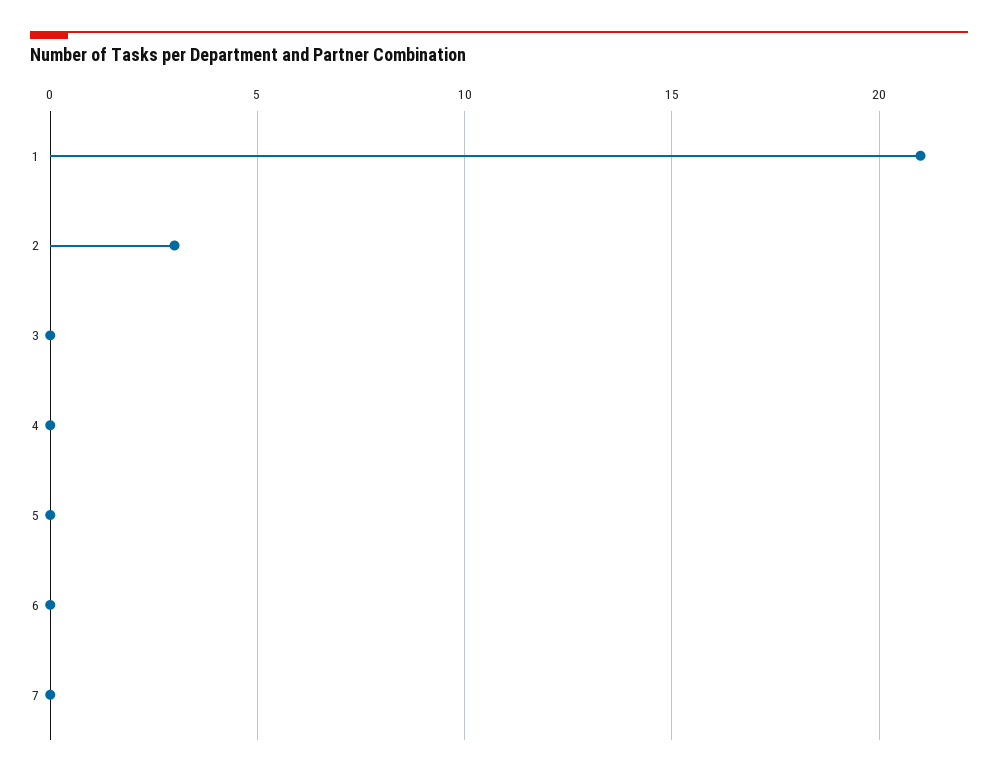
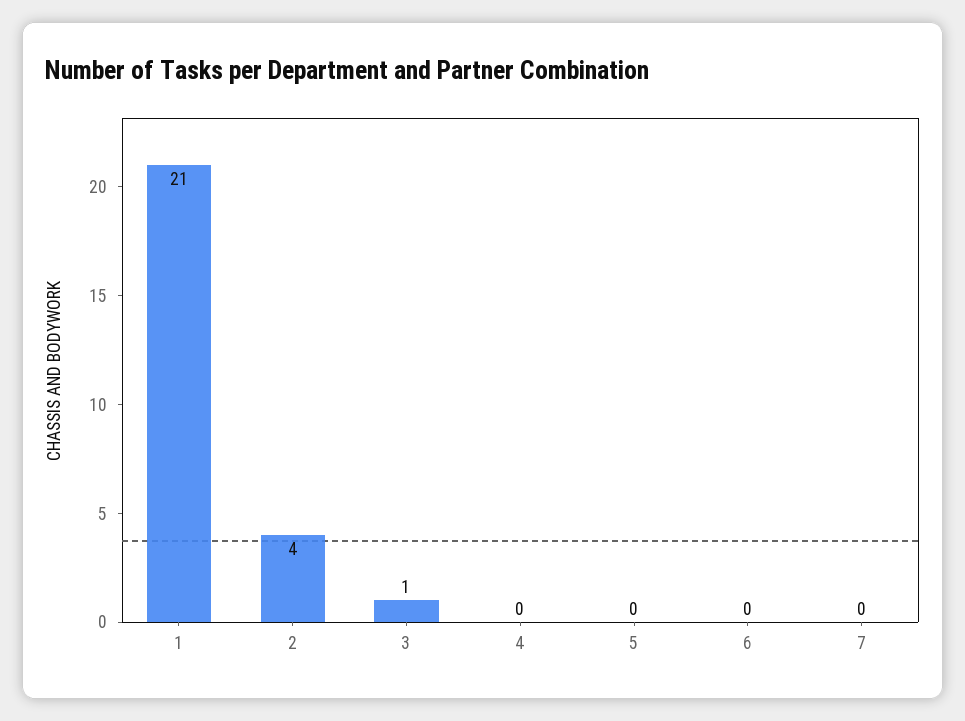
2: 3 -> 4
3: 0 -> 1

